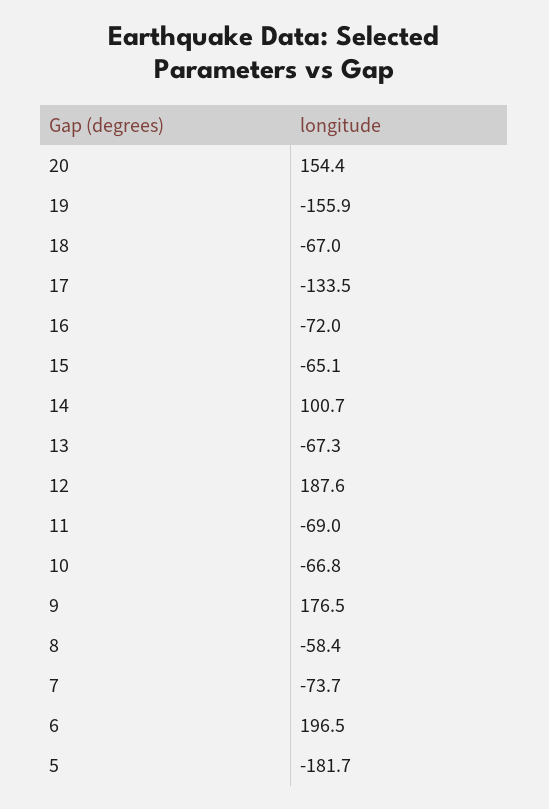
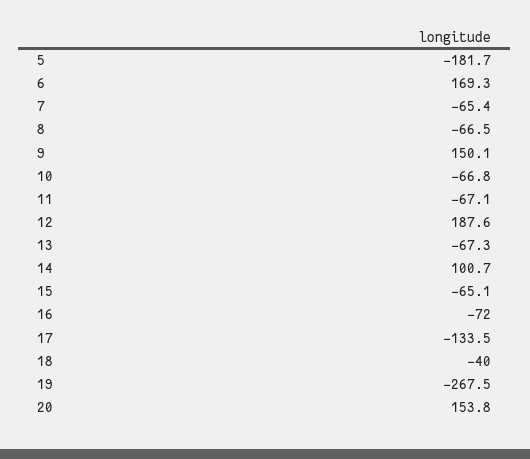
20: 154.4 -> 153.8
19: -155.9 -> -267.5
18: -67 -> -40
11: -69 -> -67.1
9: 176.5 -> 150.1
8: -58.4 -> -66.5
7: -73.7 -> -65.4
6: 196.5 -> 169.3

